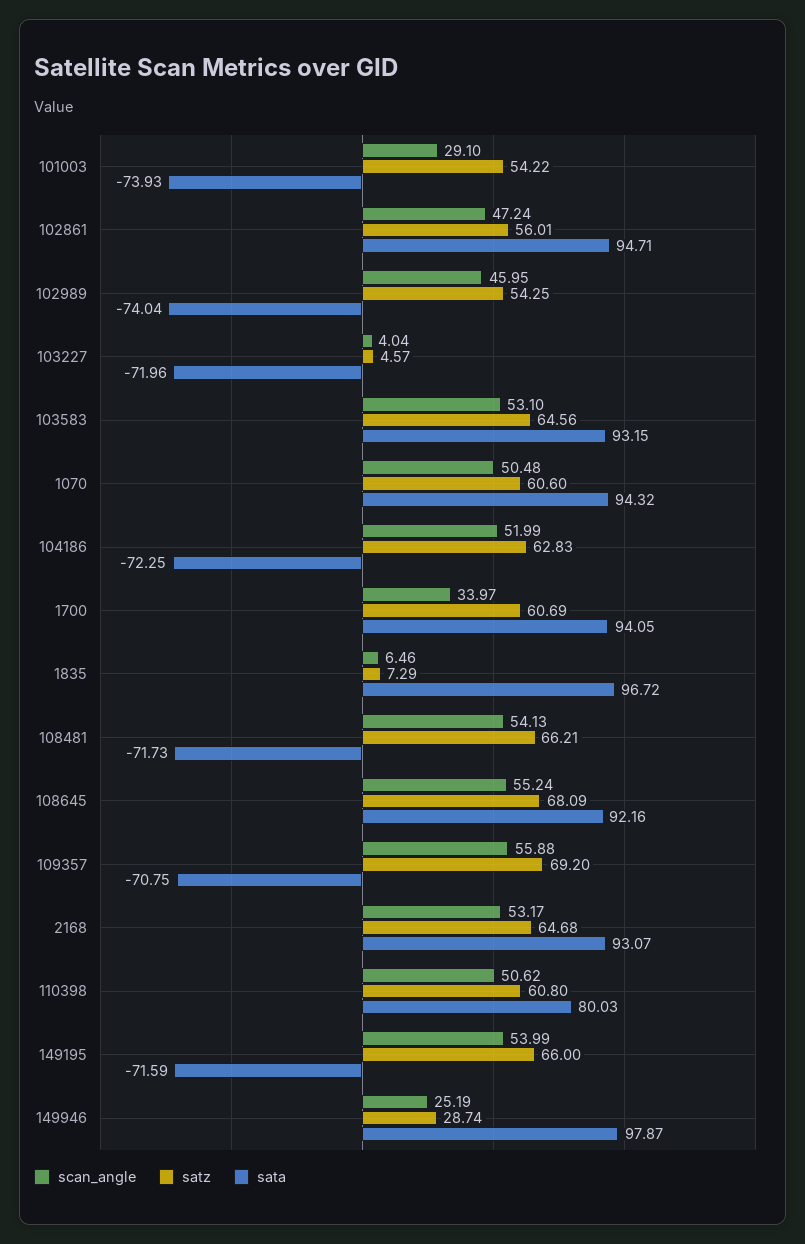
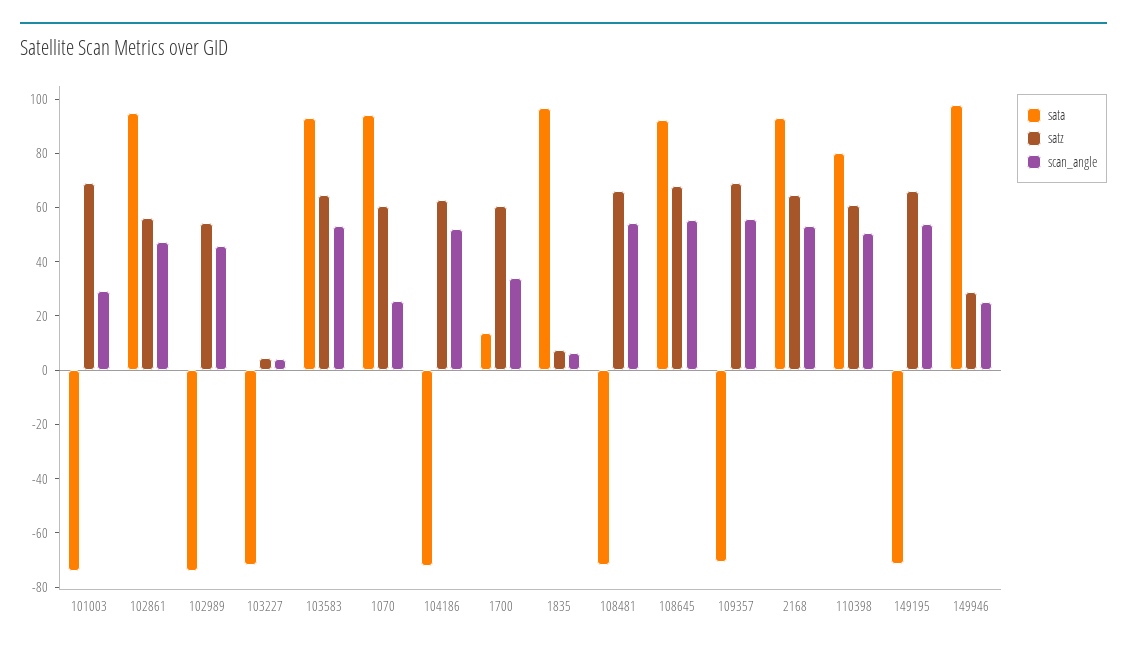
satz, 101003: 54.22 -> 70
scan_angle, 1070: 50.48 -> 25
sata, 1700: 94.05 -> 15

